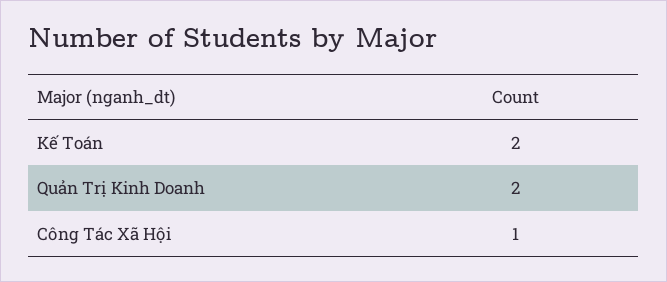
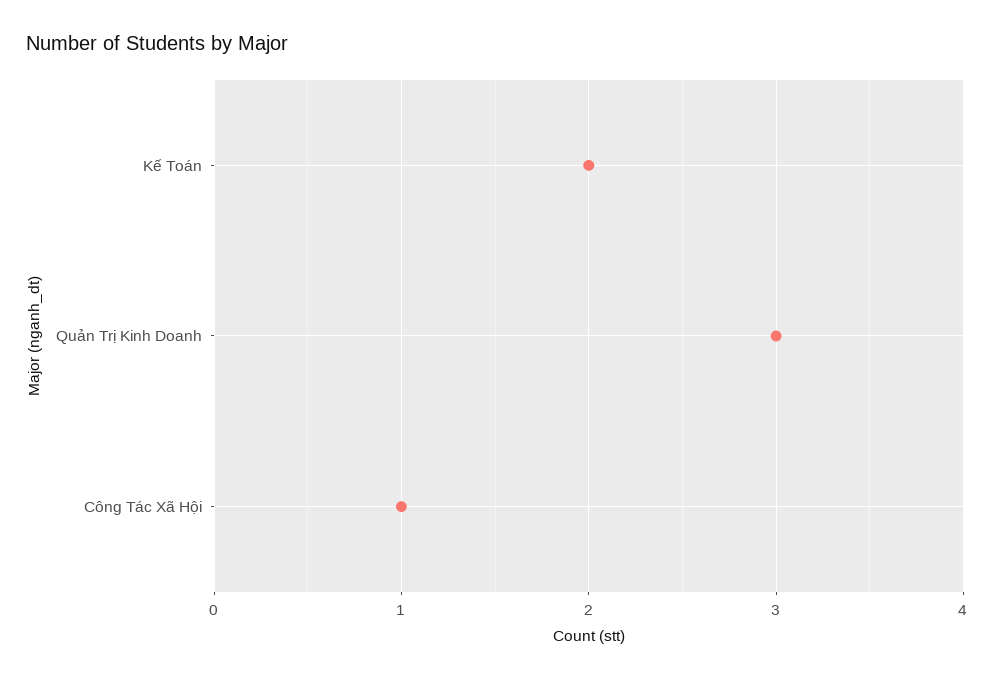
Quản Trị Kinh Doanh: 2 -> 3

